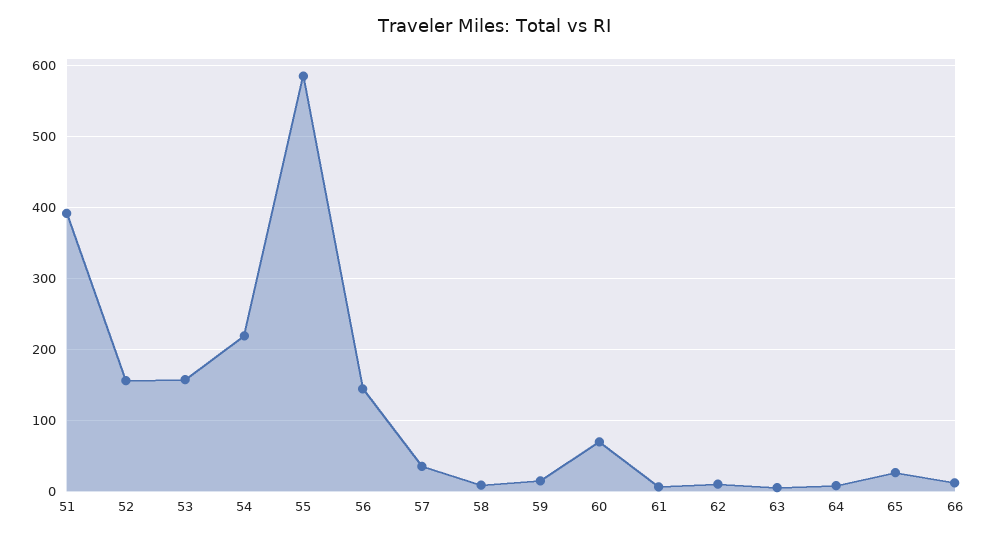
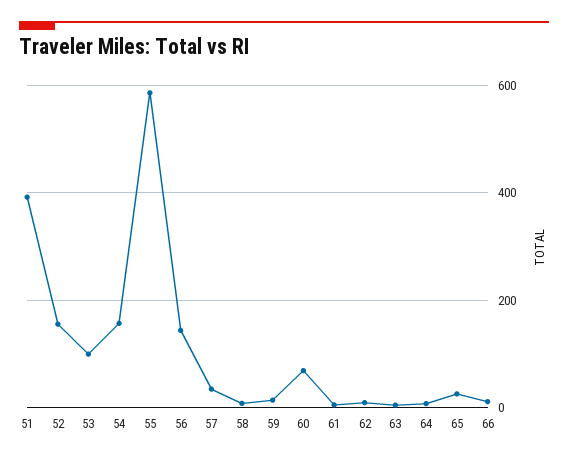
53: 160 -> 100
54: 220 -> 160

